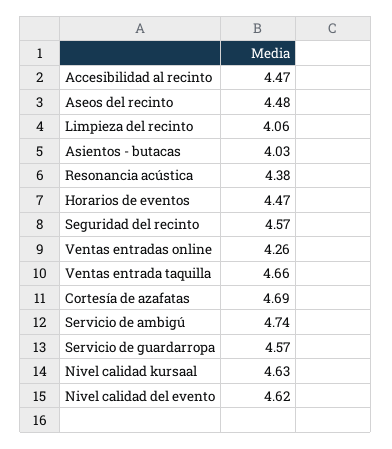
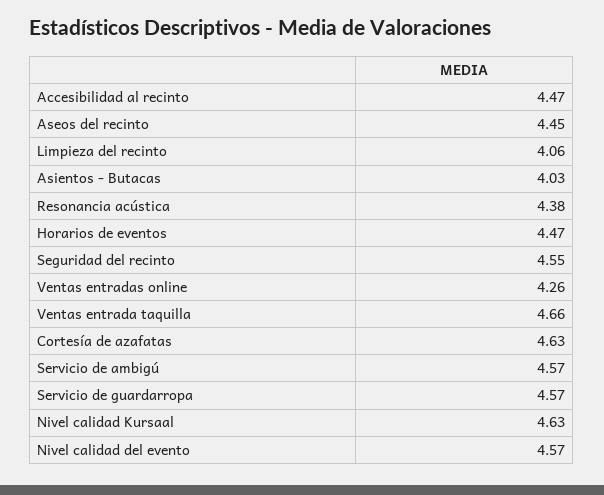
Aseos del recinto: 4.48 -> 4.45
Seguridad del recinto: 4.57 -> 4.55
Cortesía de azafatas: 4.69 -> 4.63
Servicio de ambigú: 4.74 -> 4.57
Nivel calidad del evento: 4.62 -> 4.57

